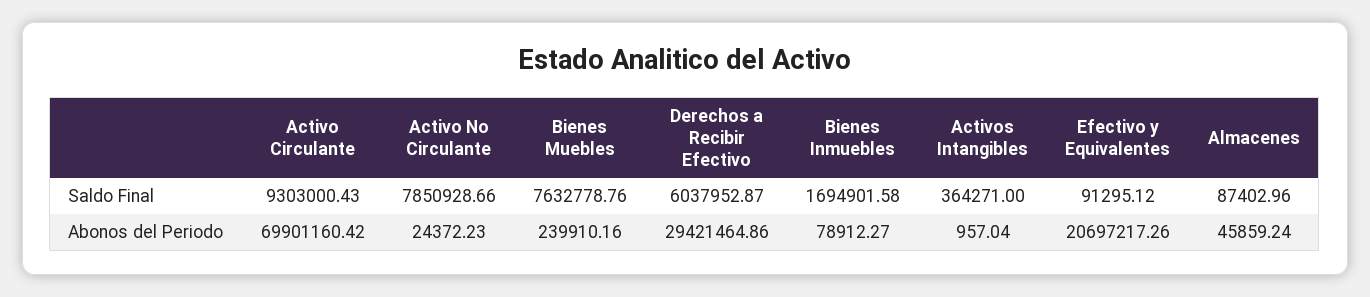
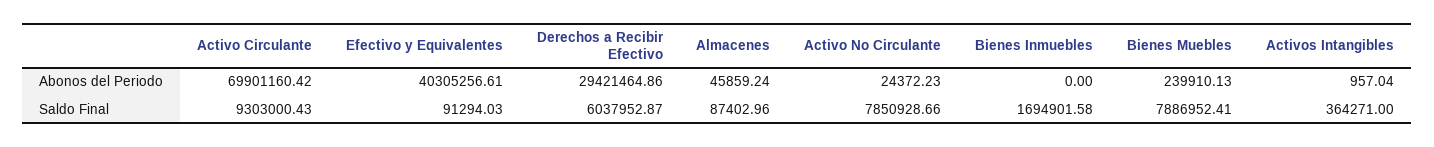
Bienes Muebles, Saldo Final: 7632778.76 -> 7886952.41
Efectivo y Equivalentes, Saldo Final: 91295.12 -> 91294.03
Bienes Muebles, Abonos del Periodo: 239910.16 -> 239910.13
Bienes Inmuebles, Abonos del Periodo: 78912.27 -> 0
Efectivo y Equivalentes, Abonos del Periodo: 20697217.26 -> 40305256.61

